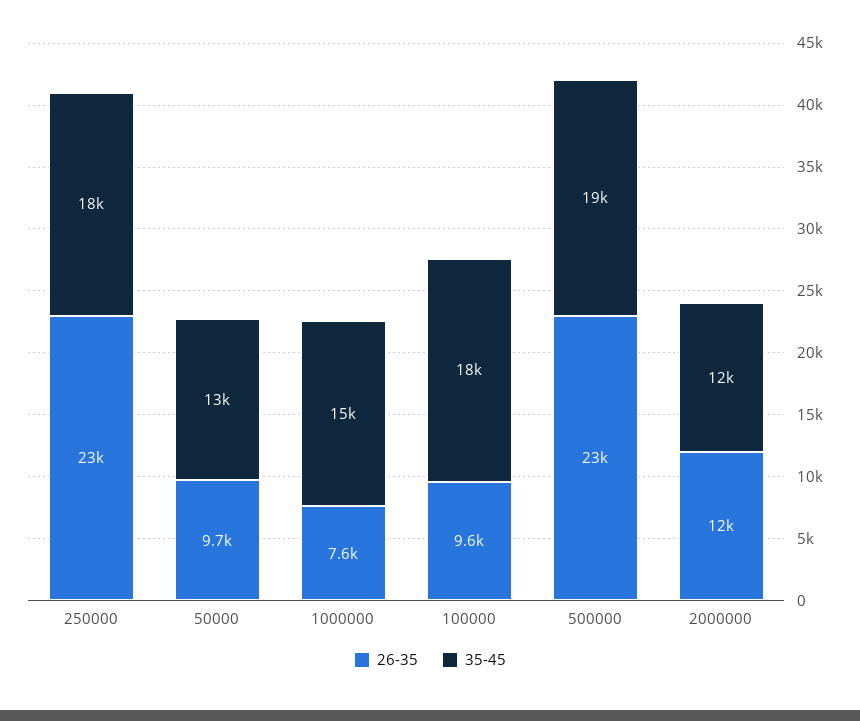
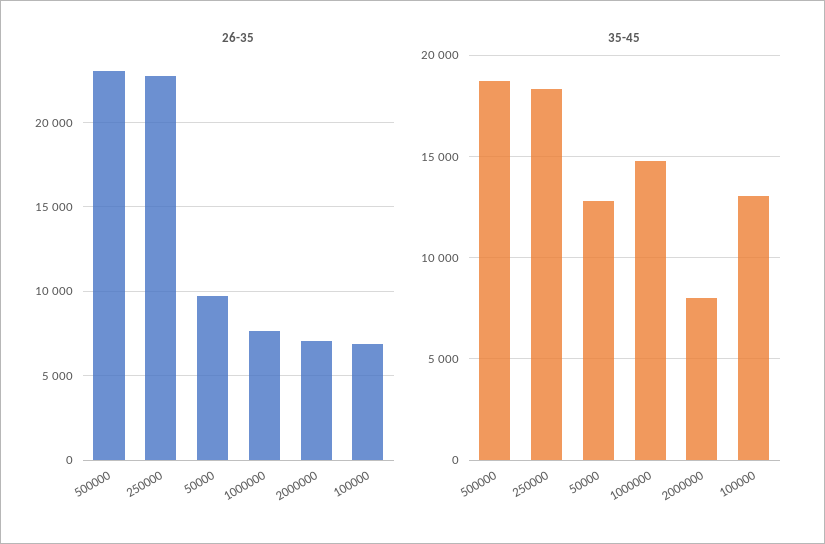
26-35, 100000: 9600 -> 7000
35-45, 100000: 18000 -> 13000
26-35, 2000000: 12000 -> 7000
35-45, 2000000: 12000 -> 8000

